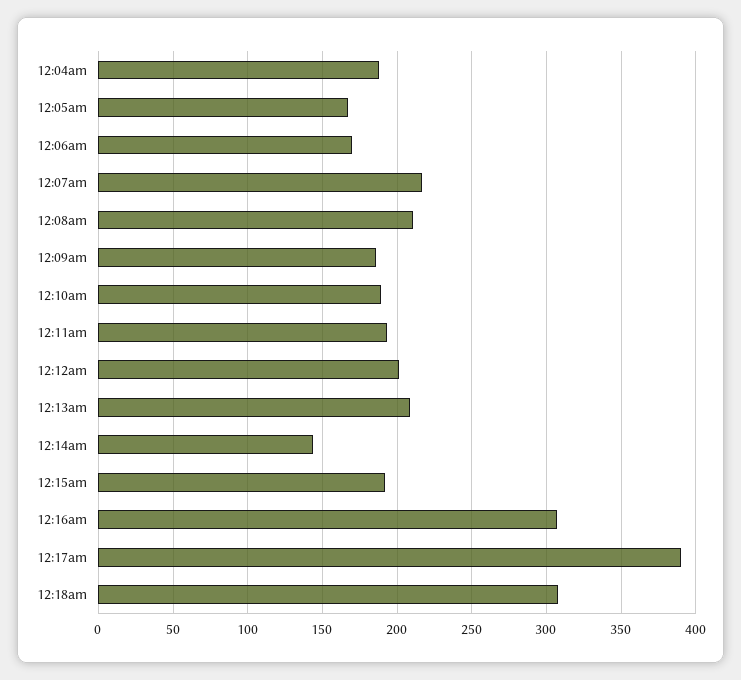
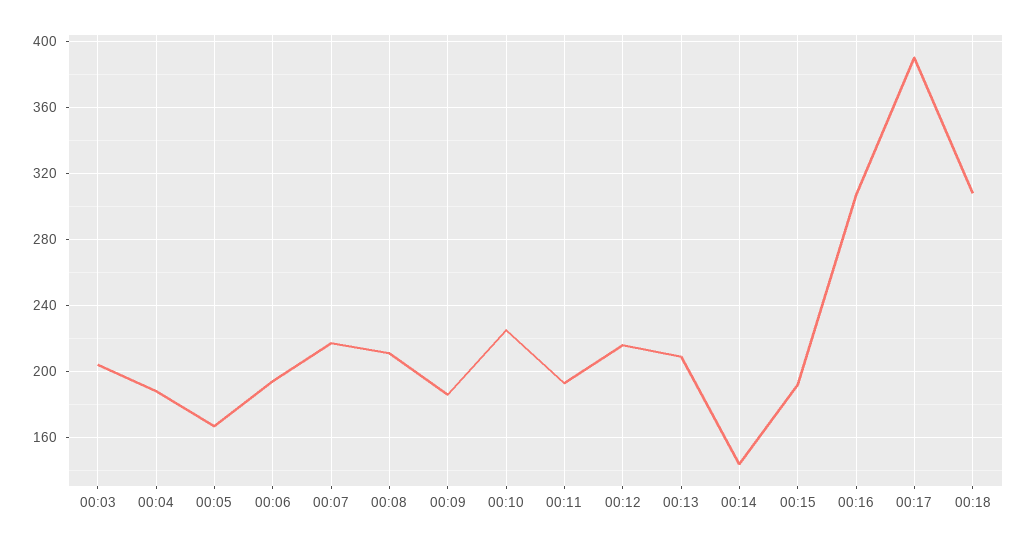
12:06am: 170 -> 195
12:10am: 190 -> 225
12:12am: 200 -> 215
00:03: none -> 205

